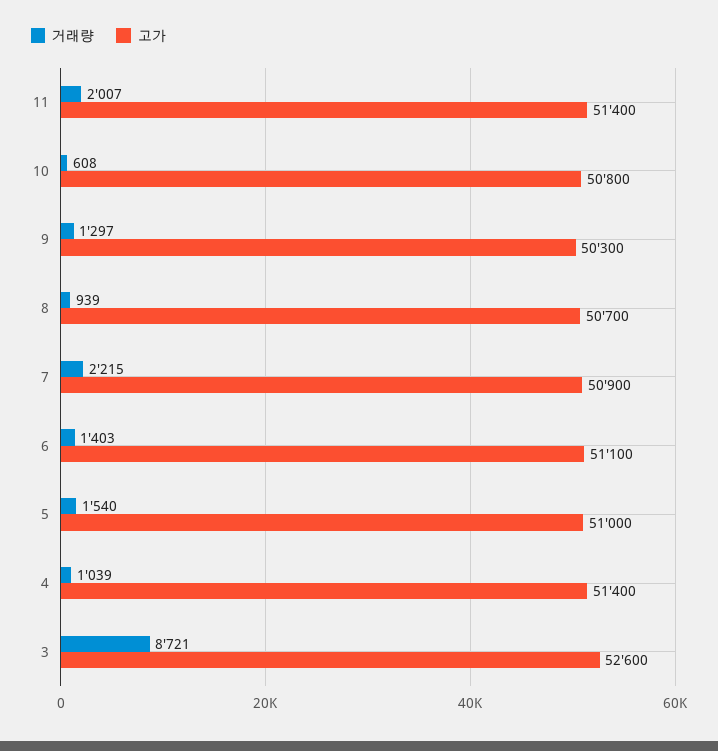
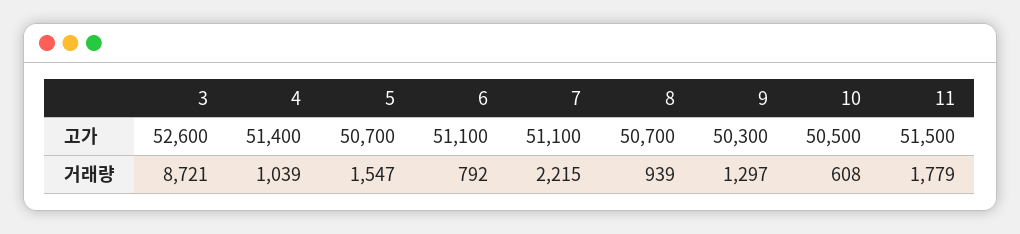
거래량, 11: 2007 -> 1779
고가, 11: 51400 -> 51500
고가, 10: 50800 -> 50500
고가, 7: 50900 -> 51100
거래량, 6: 1403 -> 792
거래량, 5: 1540 -> 1547
고가, 5: 51000 -> 50700

